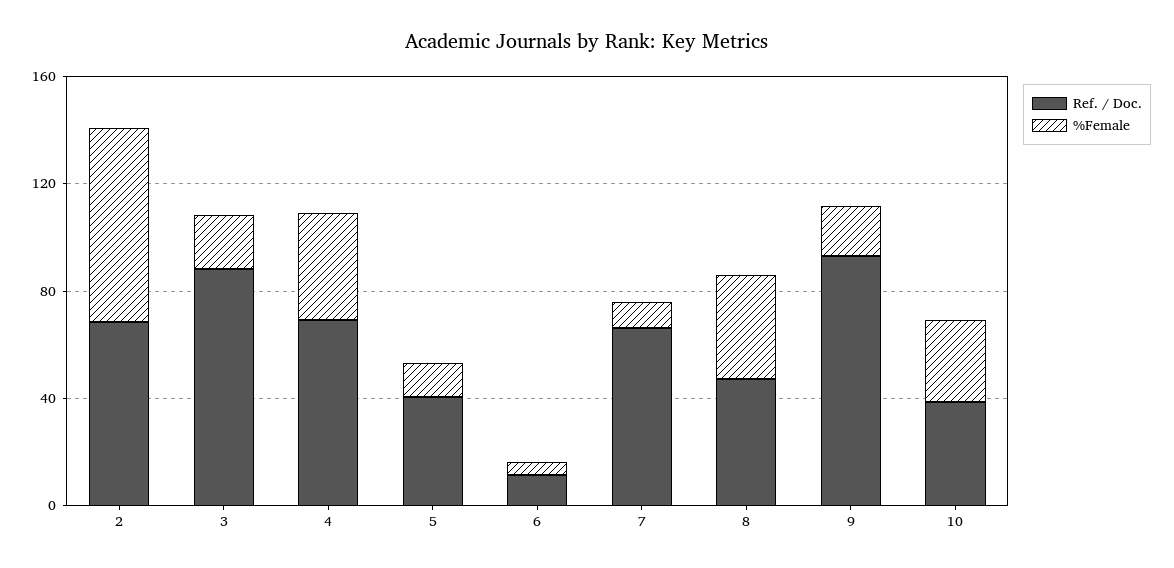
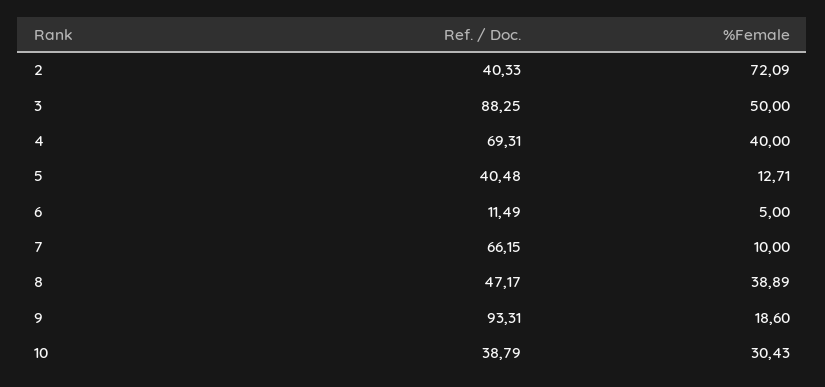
Ref. / Doc., 2: 70 -> 40.33
%Female, 3: 20 -> 50

